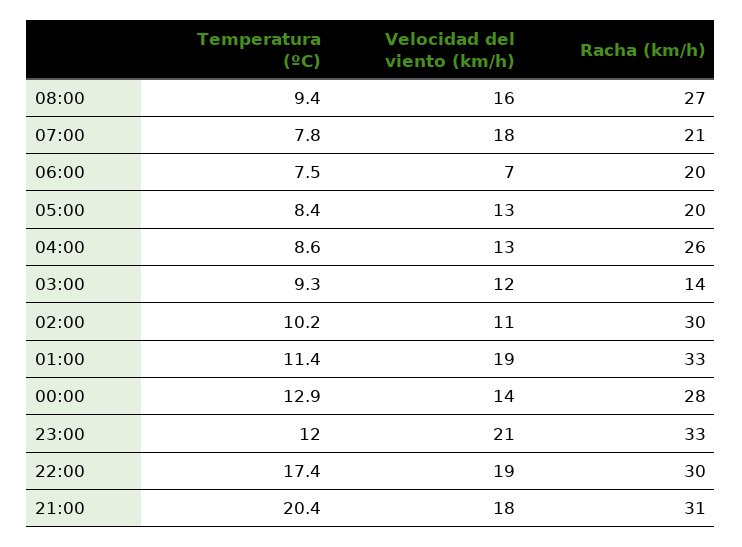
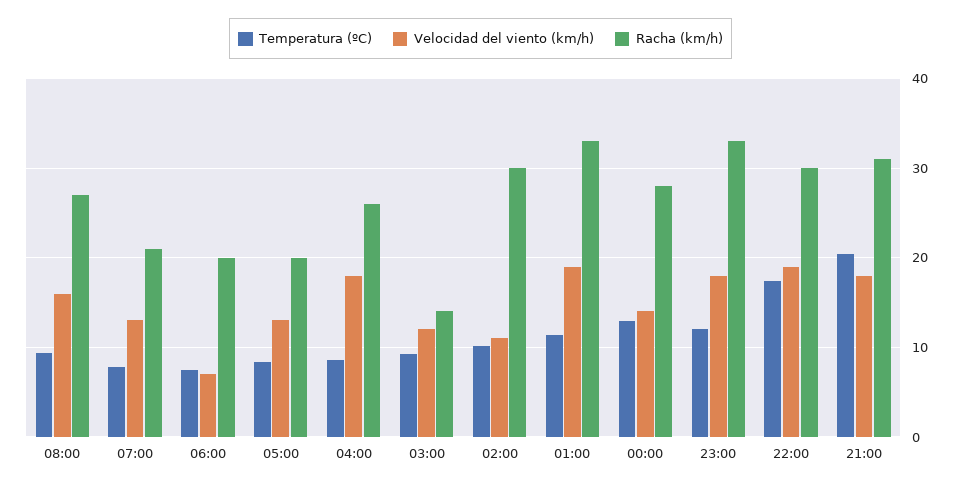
Velocidad del viento (km/h), 07:00: 18 -> 13
Velocidad del viento (km/h), 04:00: 13 -> 18
Velocidad del viento (km/h), 23:00: 21 -> 18

